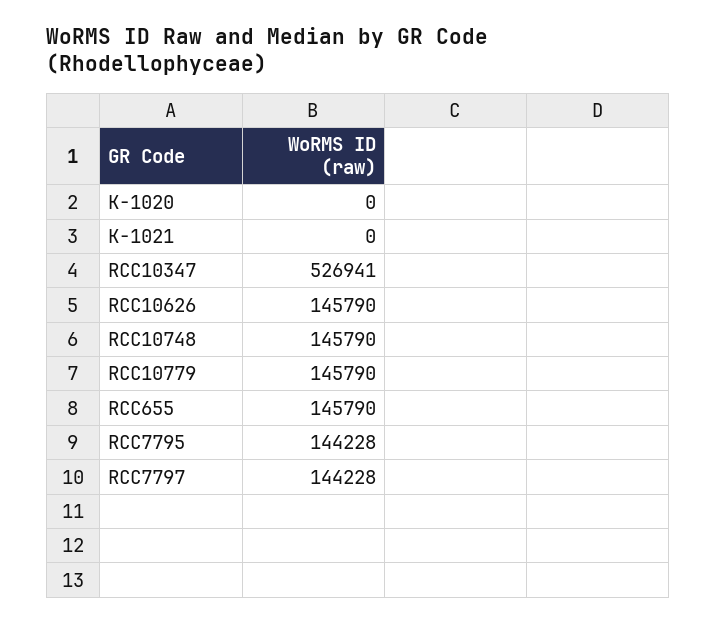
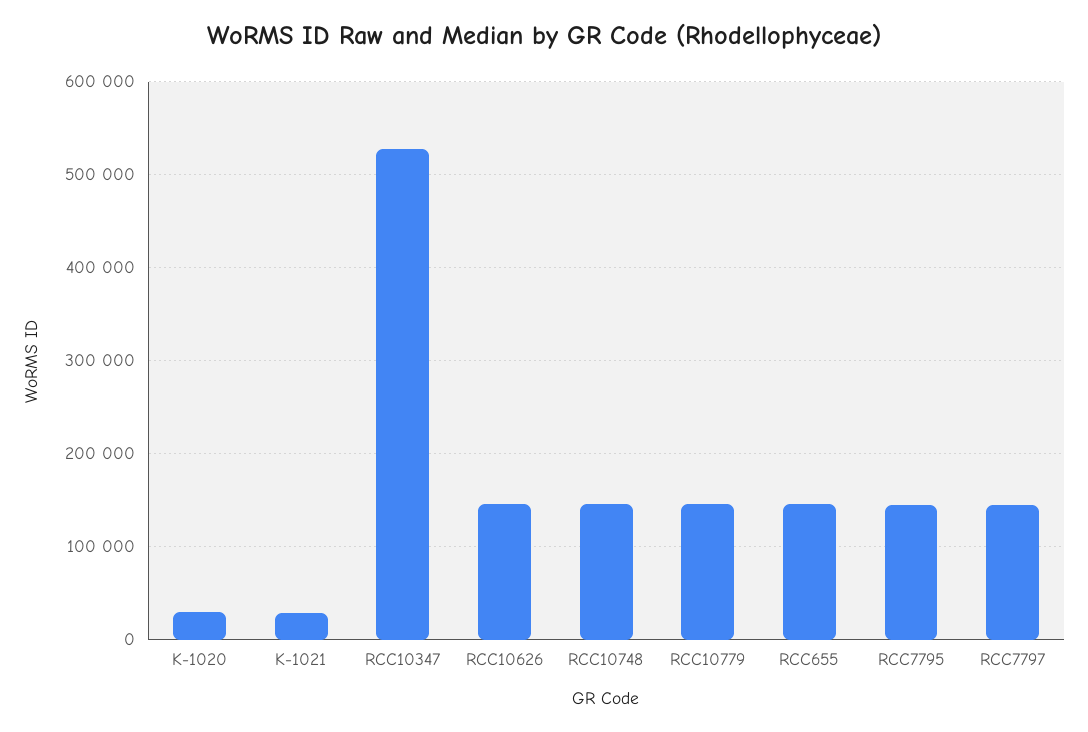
K-1020: 0 -> 30000
K-1021: 0 -> 30000

